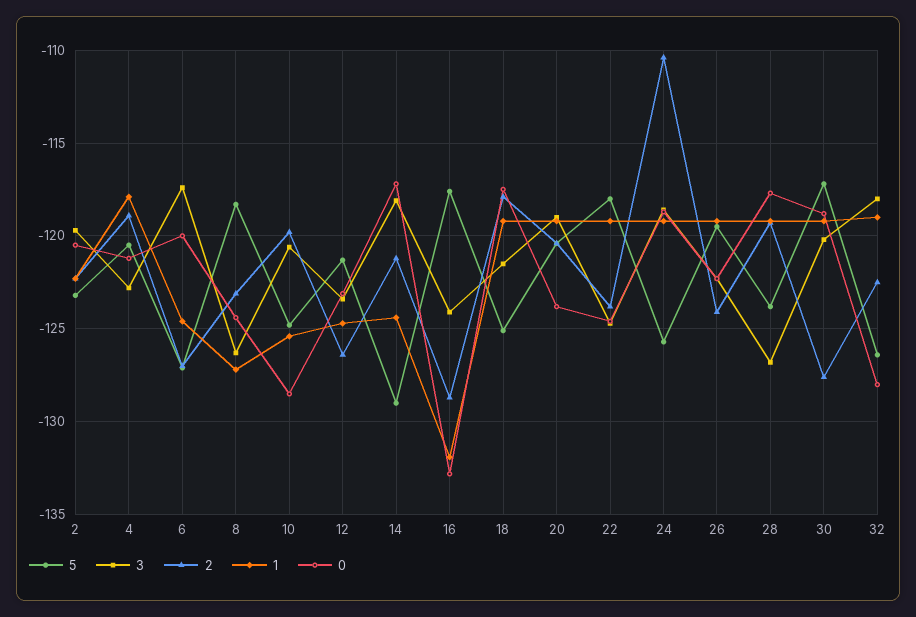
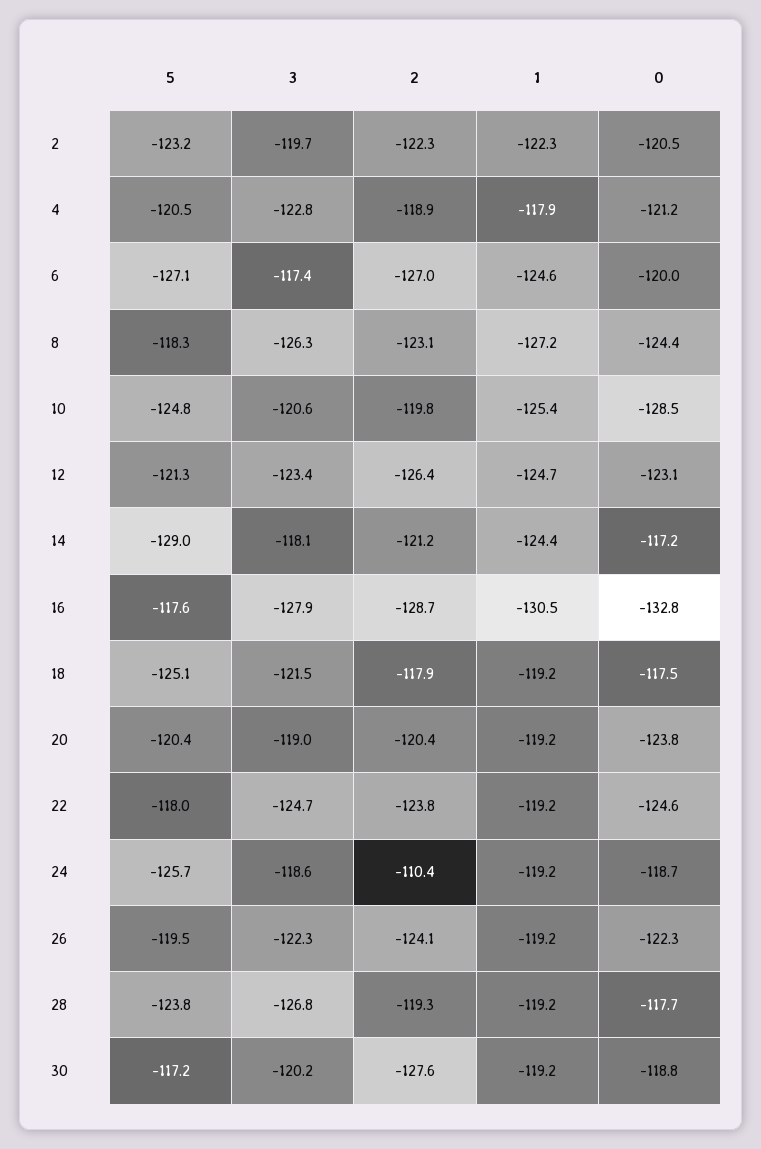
3, 16: -124 -> -127.9
1, 16: -132 -> -130.5
5, 32: -126.5 -> none
3, 32: -118 -> none
2, 32: -122.5 -> none
1, 32: -119 -> none
0, 32: -128 -> none

